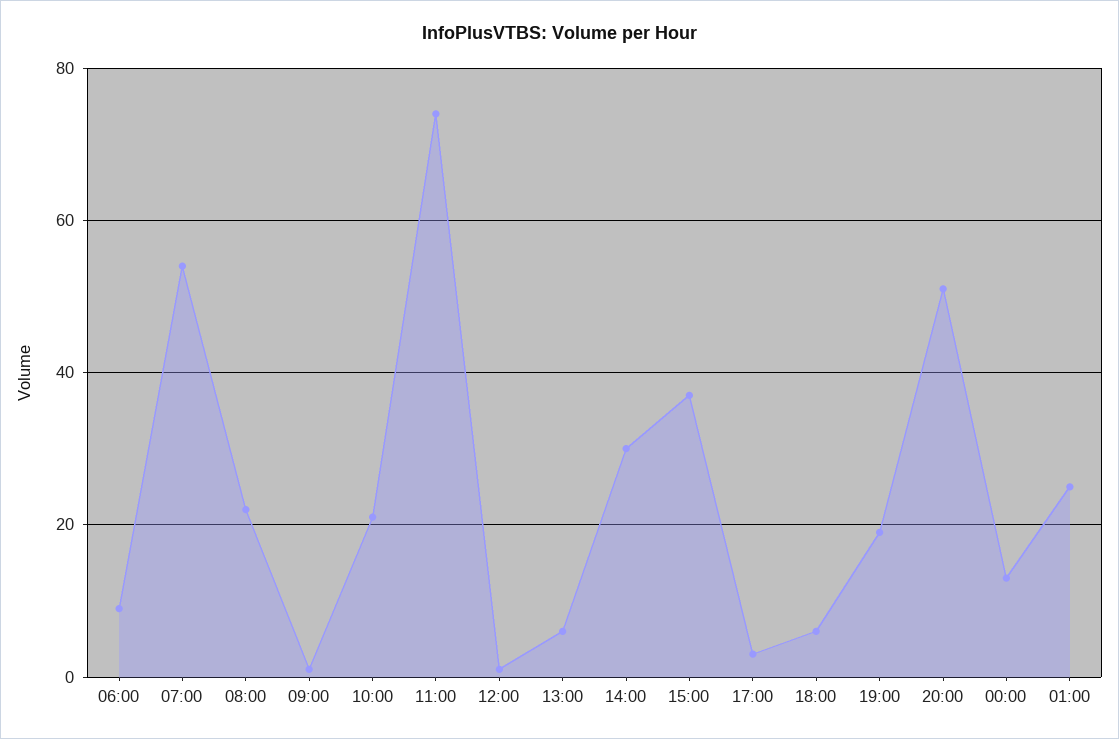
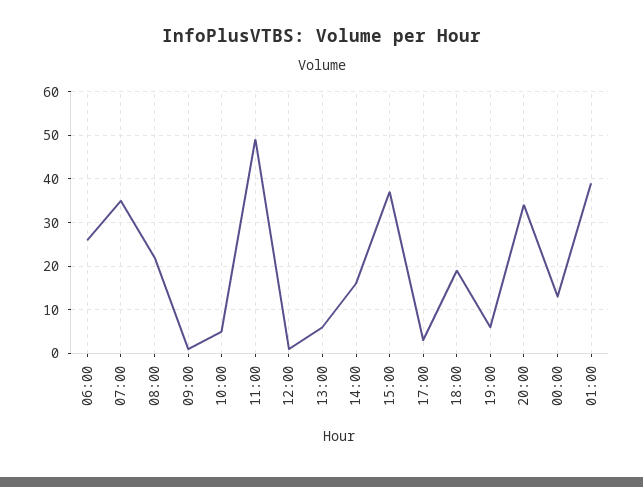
06:00: 10 -> 25
07:00: 55 -> 35
10:00: 20 -> 5
11:00: 75 -> 50
14:00: 30 -> 15
18:00: 5 -> 20
19:00: 20 -> 5
20:00: 50 -> 35
01:00: 25 -> 40

